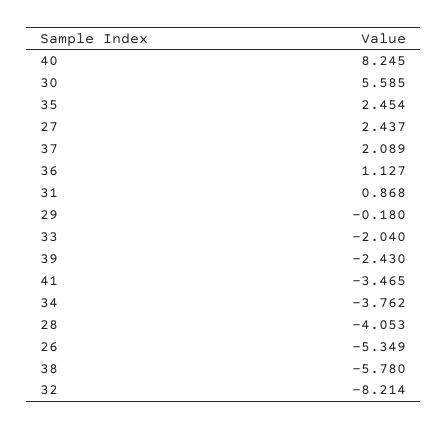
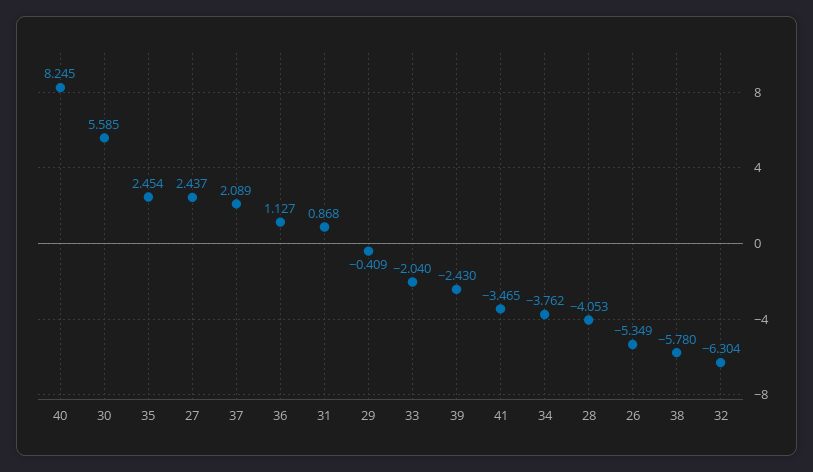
29: -0.18 -> -0.409
32: -8.214 -> -6.304

